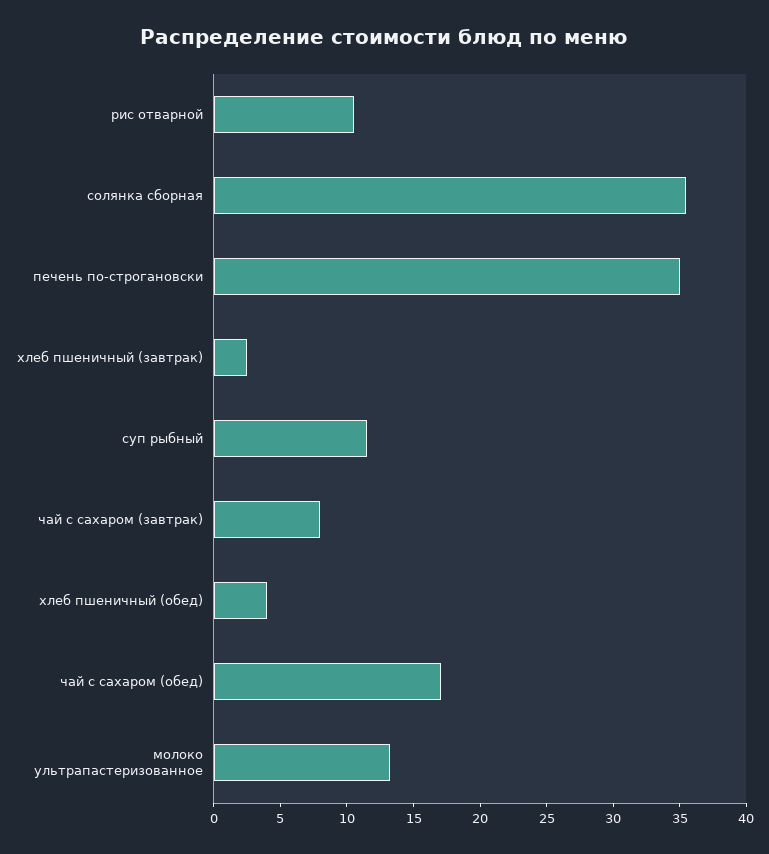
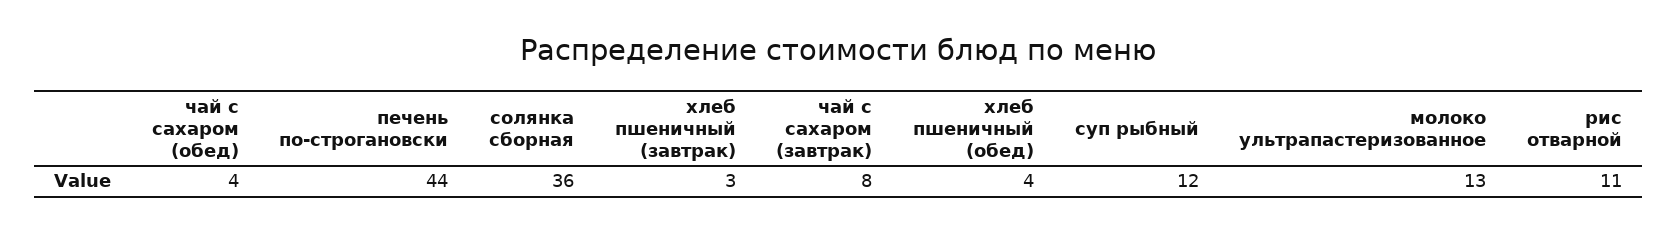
печень по-строгановски: 35 -> 44
чай с сахаром (обед): 17 -> 4

